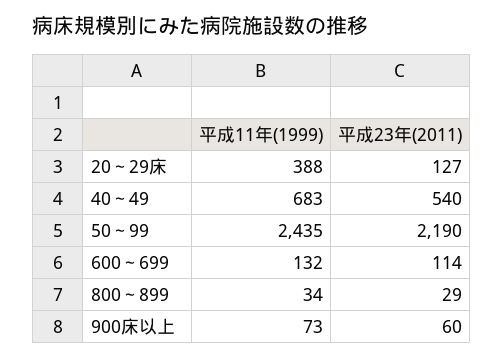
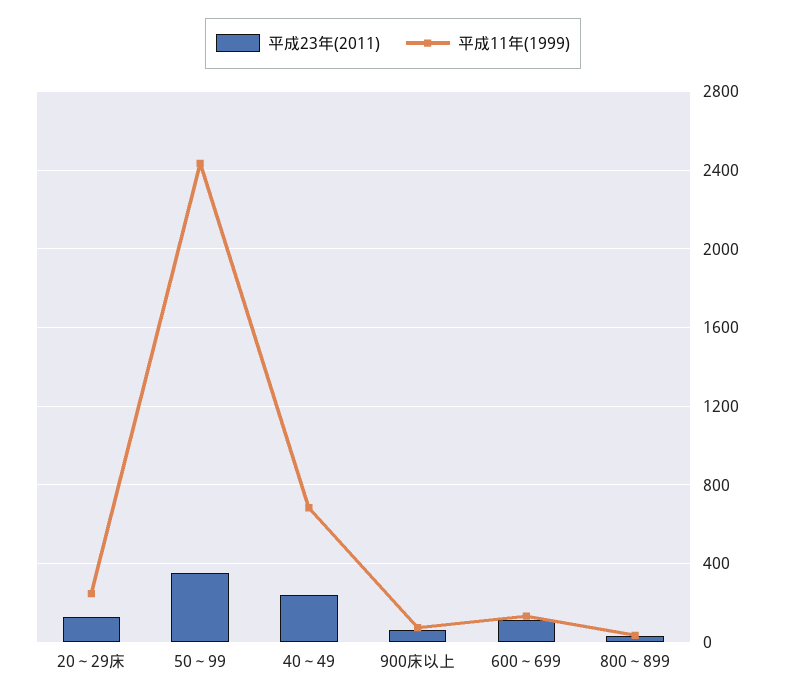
平成11年(1999), 20～29床: 388 -> 250
平成23年(2011), 40～49: 540 -> 250
平成23年(2011), 50～99: 2190 -> 350

